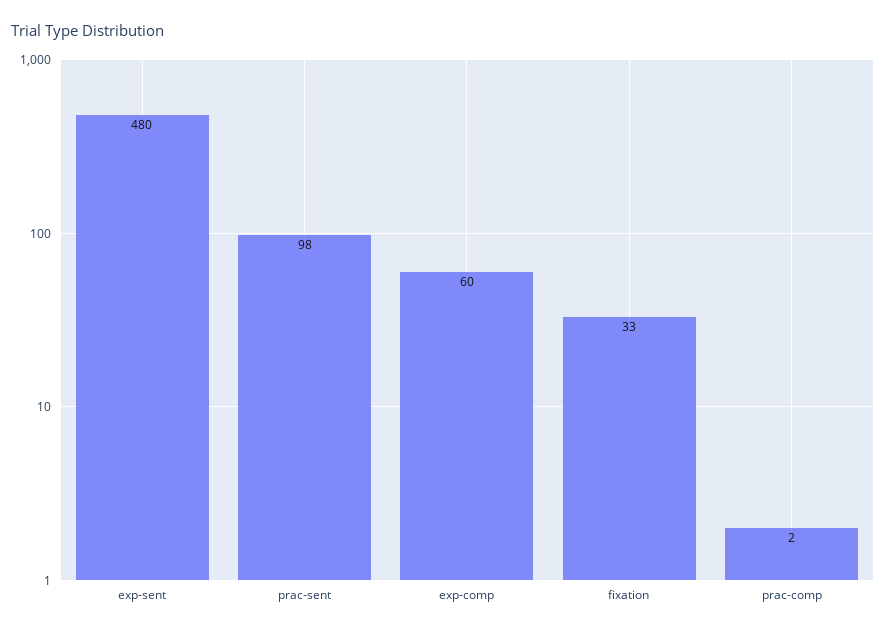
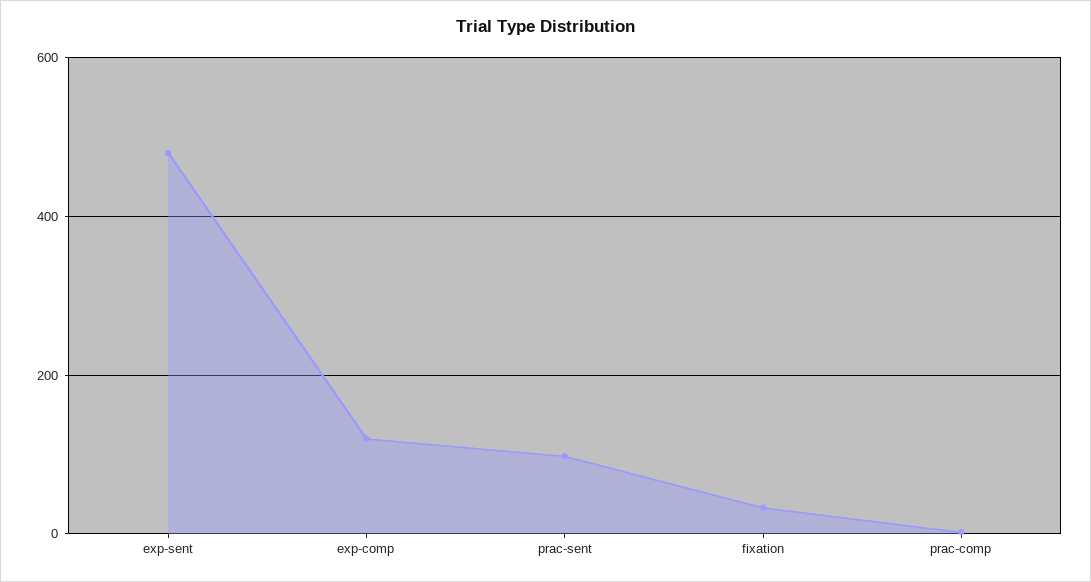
exp-comp: 60 -> 120

